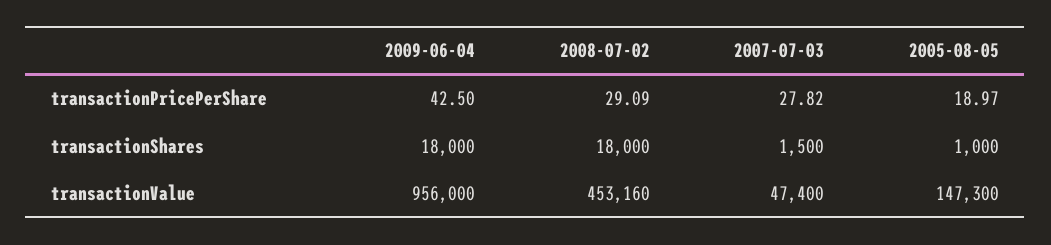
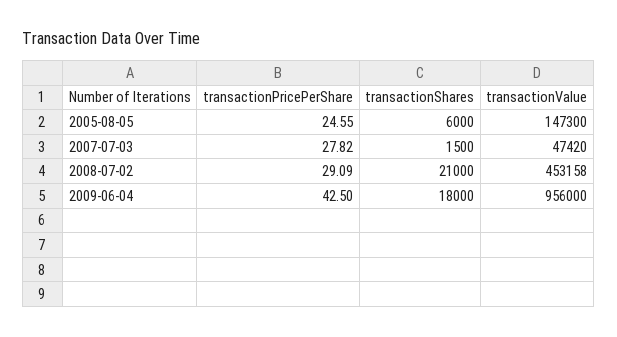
2005-08-05, transactionPricePerShare: 18.97 -> 24.55
2008-07-02, transactionShares: 18000 -> 21000
2005-08-05, transactionShares: 1000 -> 6000
2008-07-02, transactionValue: 453160 -> 453158
2007-07-03, transactionValue: 47400 -> 47420

